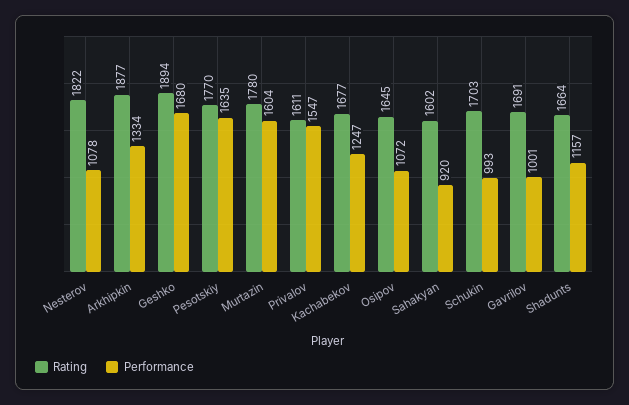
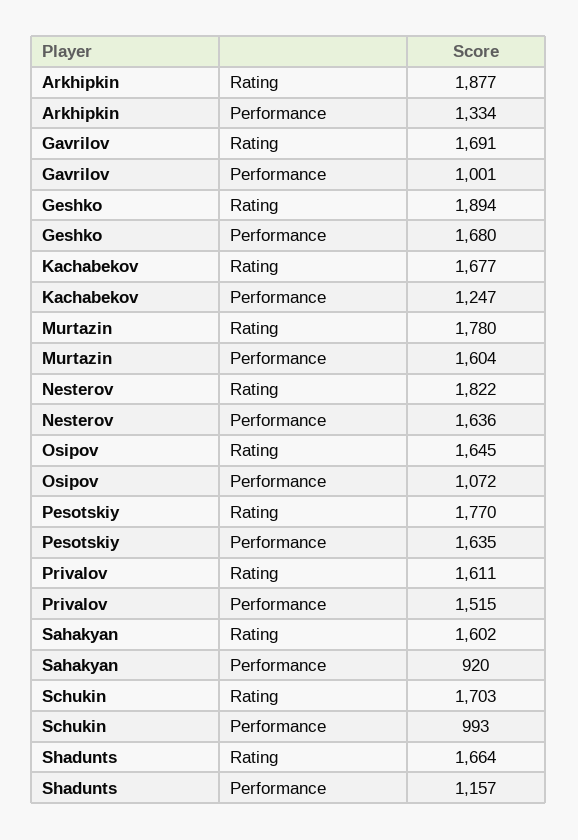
Performance, Nesterov: 1078 -> 1636
Performance, Privalov: 1547 -> 1515

